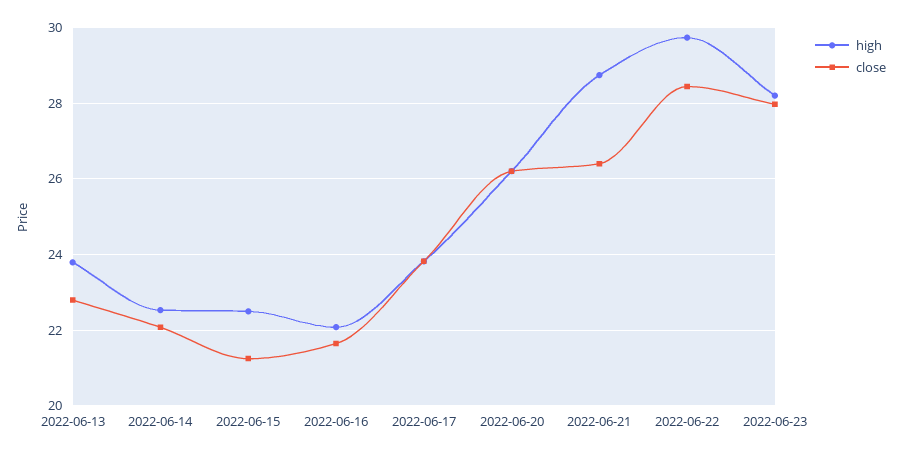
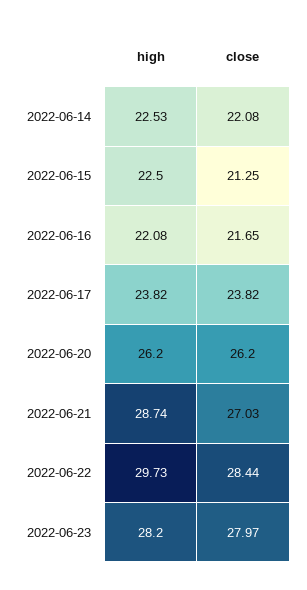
high, 2022-06-13: 23.8 -> none
close, 2022-06-13: 22.8 -> none
close, 2022-06-21: 26.4 -> 27.03

